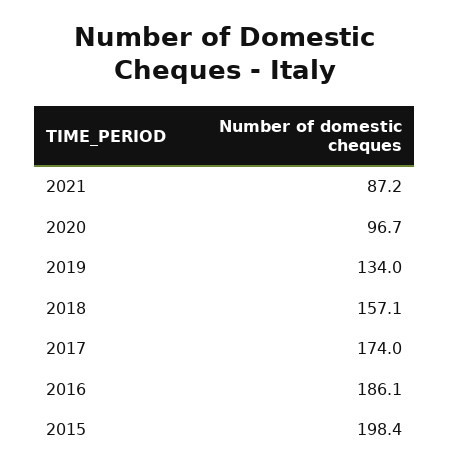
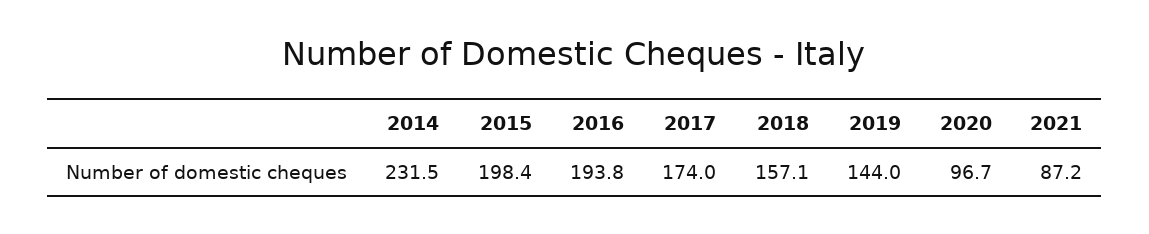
2019: 134 -> 144
2016: 186.1 -> 193.8
2014: none -> 231.5

